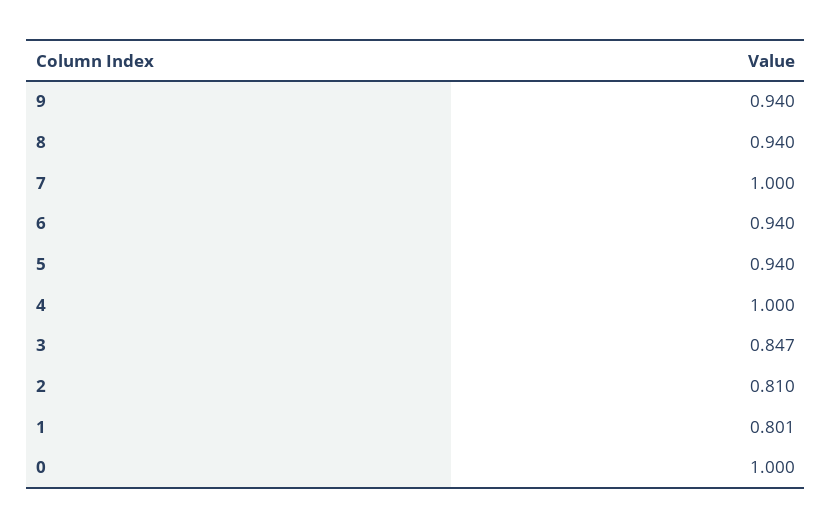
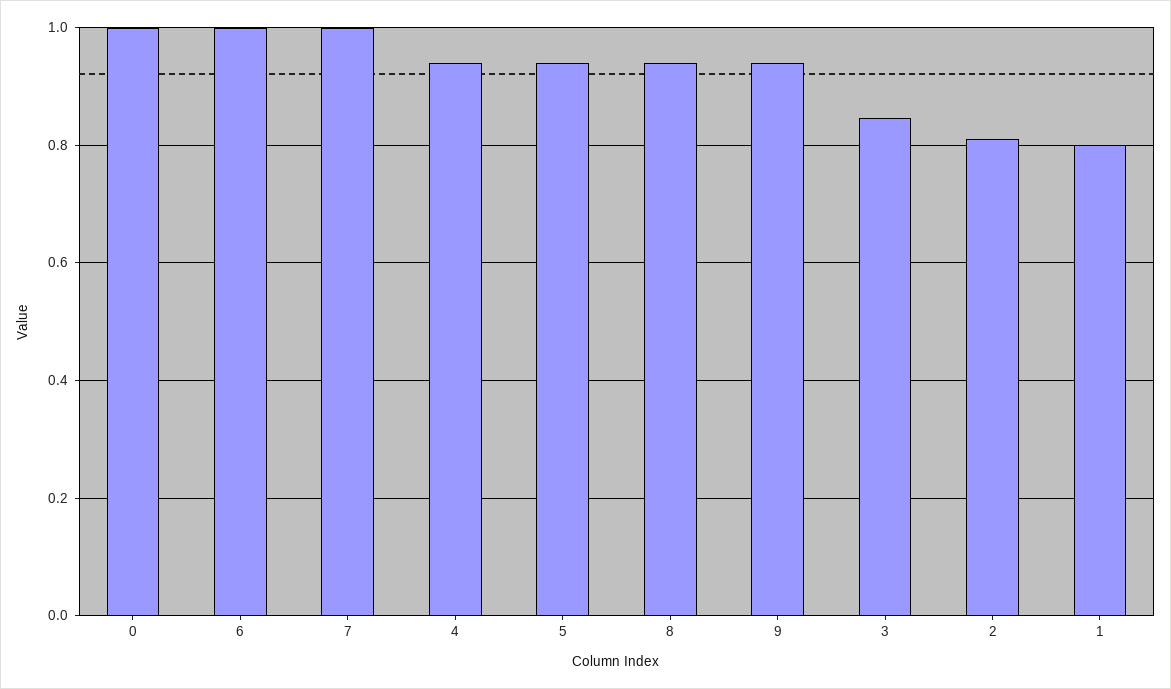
6: 0.94 -> 1
4: 1 -> 0.94

